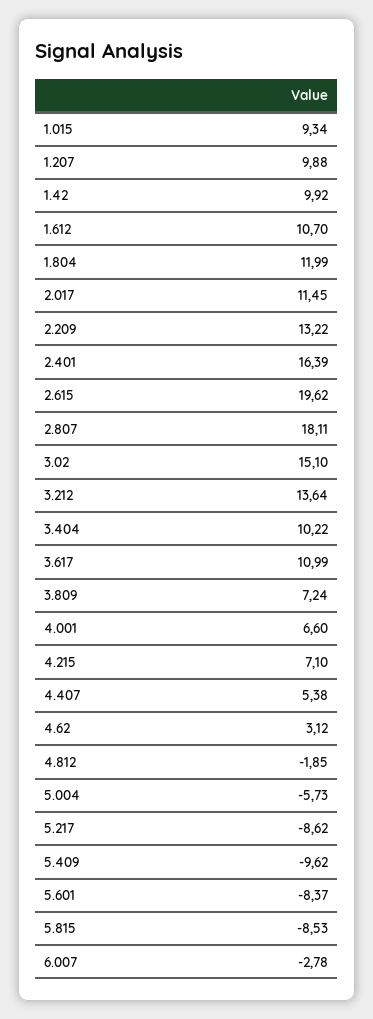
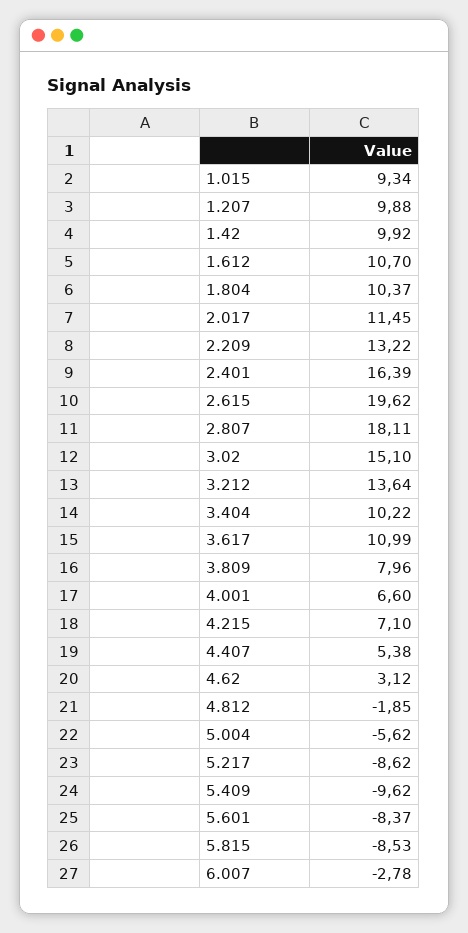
1.804: 11.99 -> 10.37
3.809: 7.24 -> 7.96
5.004: -5.73 -> -5.62

